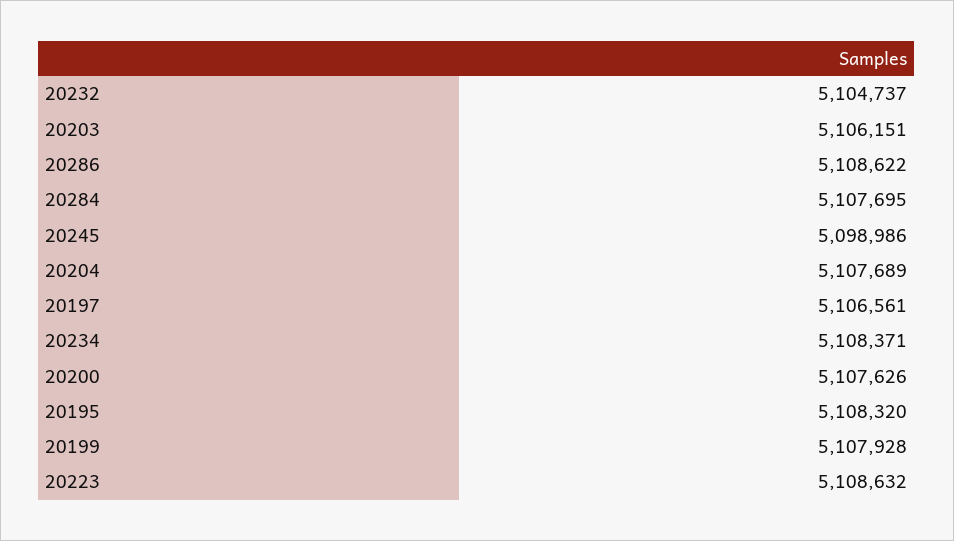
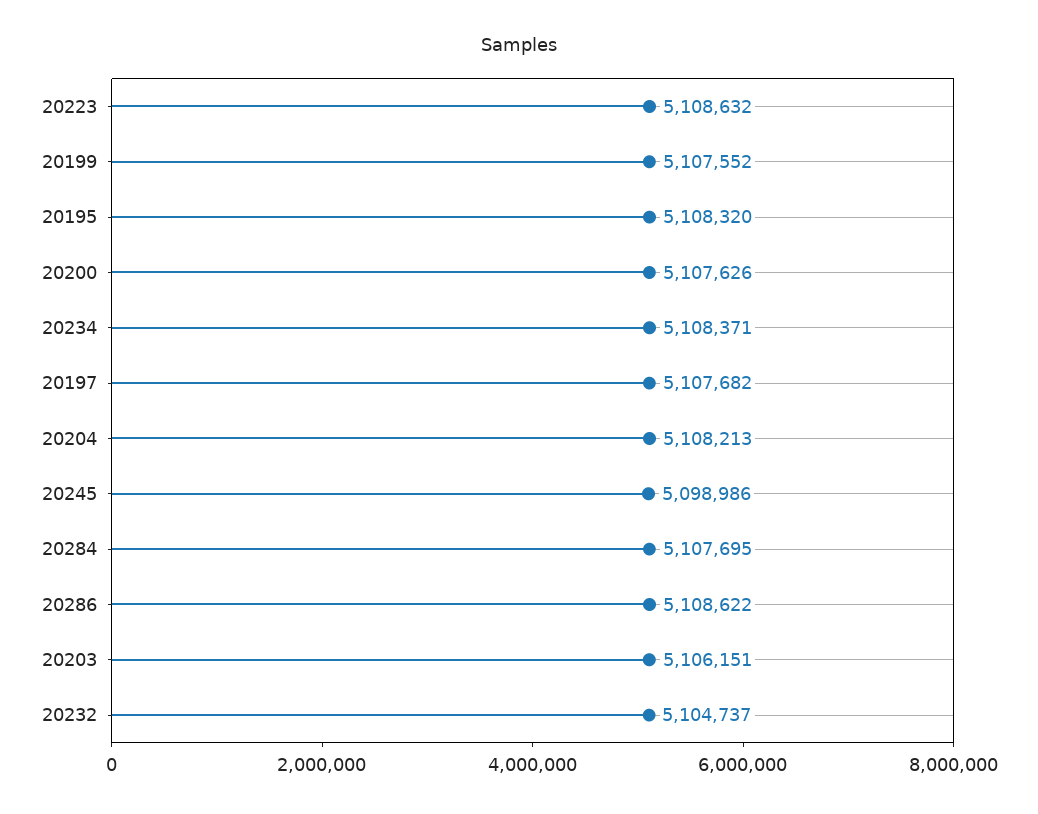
20204: 5107689 -> 5108213
20197: 5106561 -> 5107682
20199: 5107928 -> 5107552

